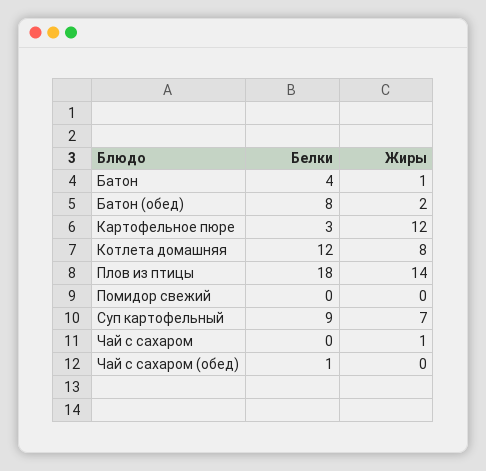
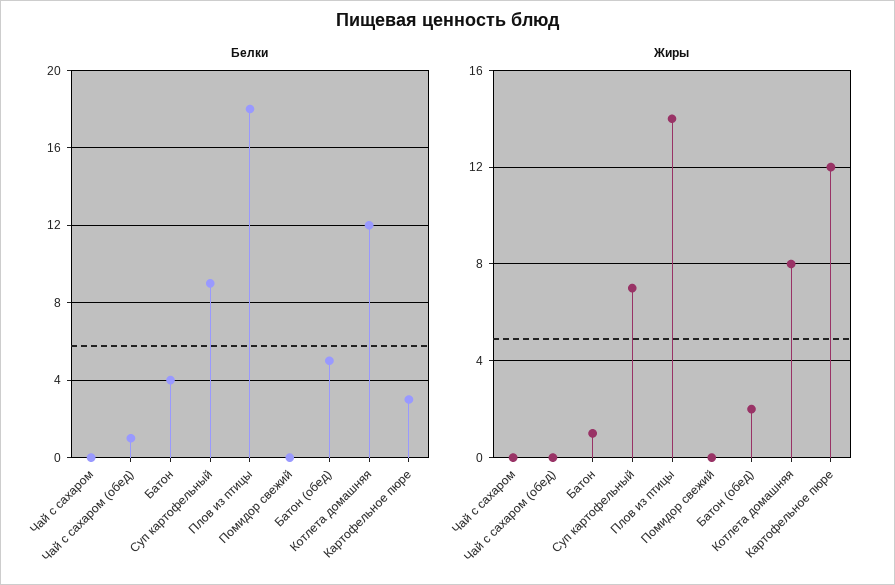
Белки, Батон (обед): 8 -> 5
Жиры, Чай с сахаром: 1 -> 0

